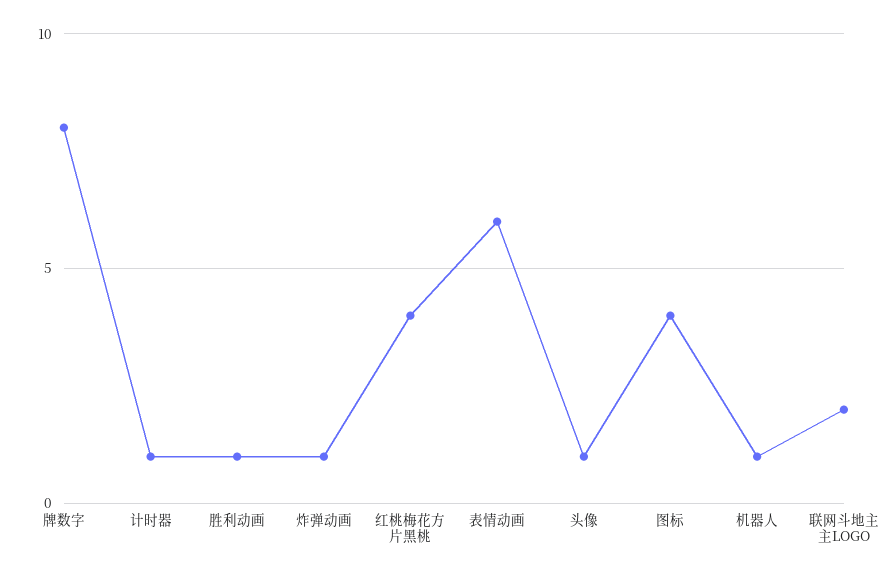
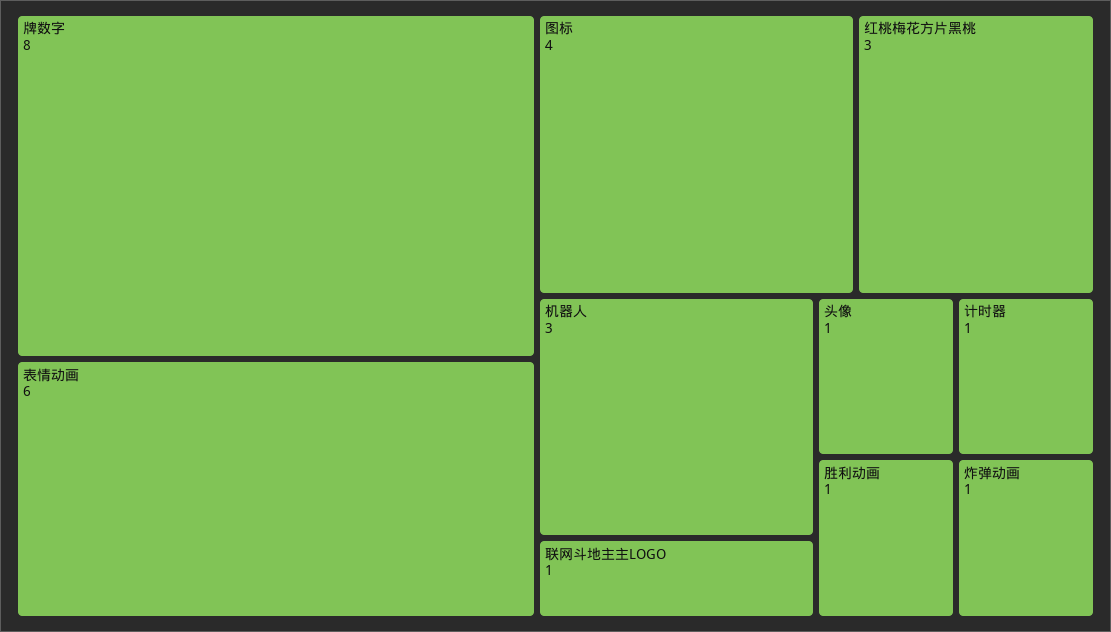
红桃梅花方片黑桃: 4 -> 3
机器人: 1 -> 3
联网斗地主主LOGO: 2 -> 1

